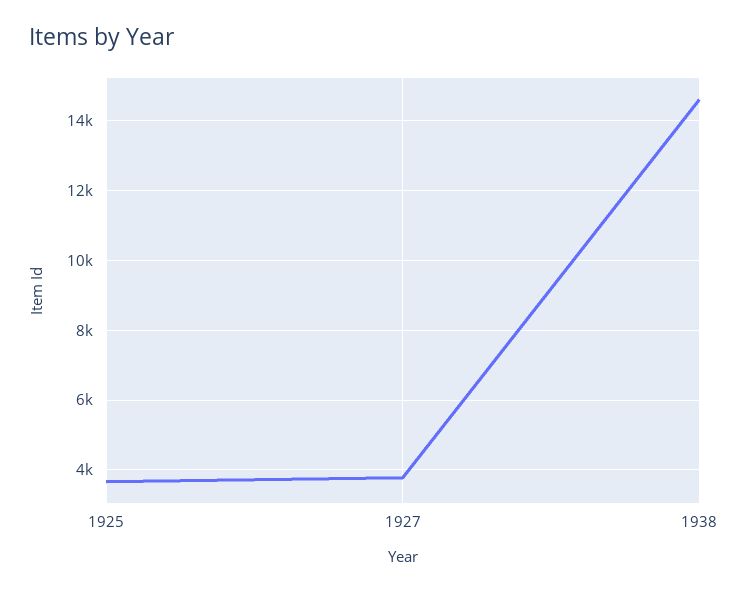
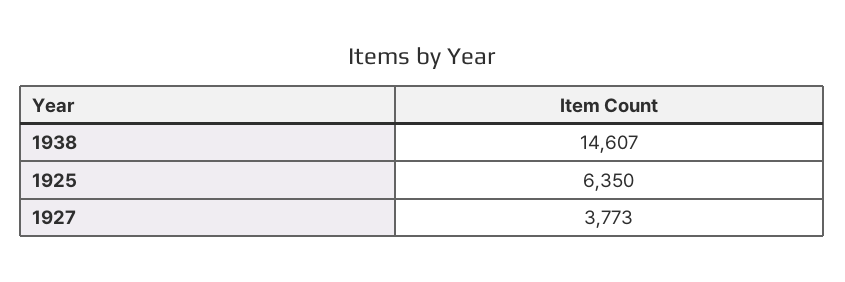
1925: 3600 -> 6350

